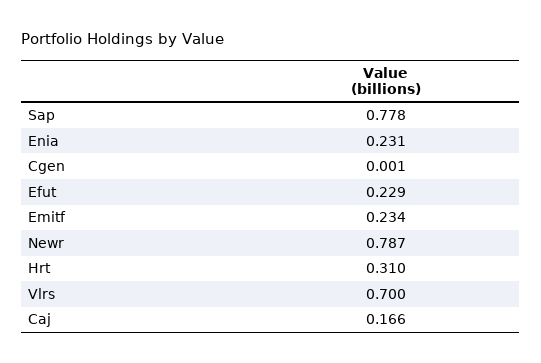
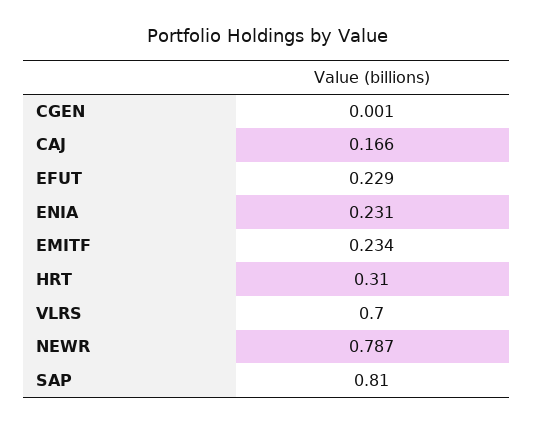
Sap: 0.778 -> 0.81

